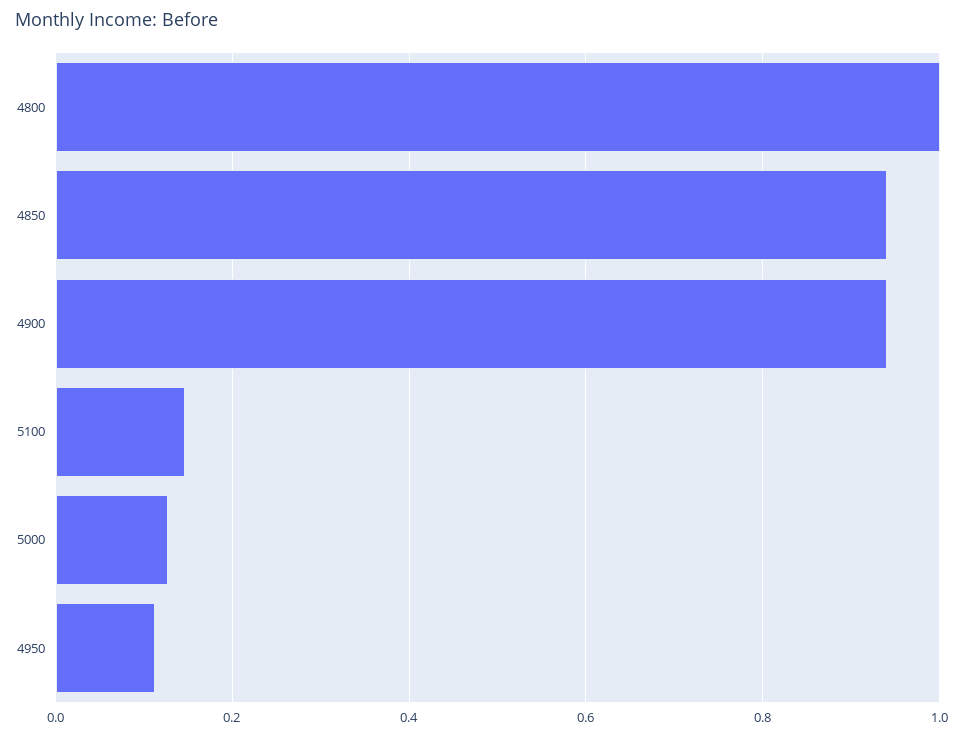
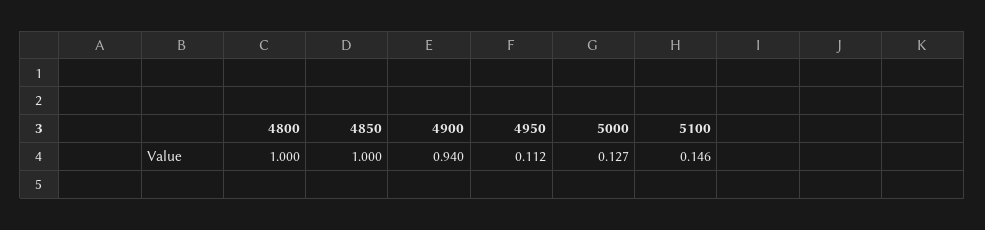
4850: 0.94 -> 1

